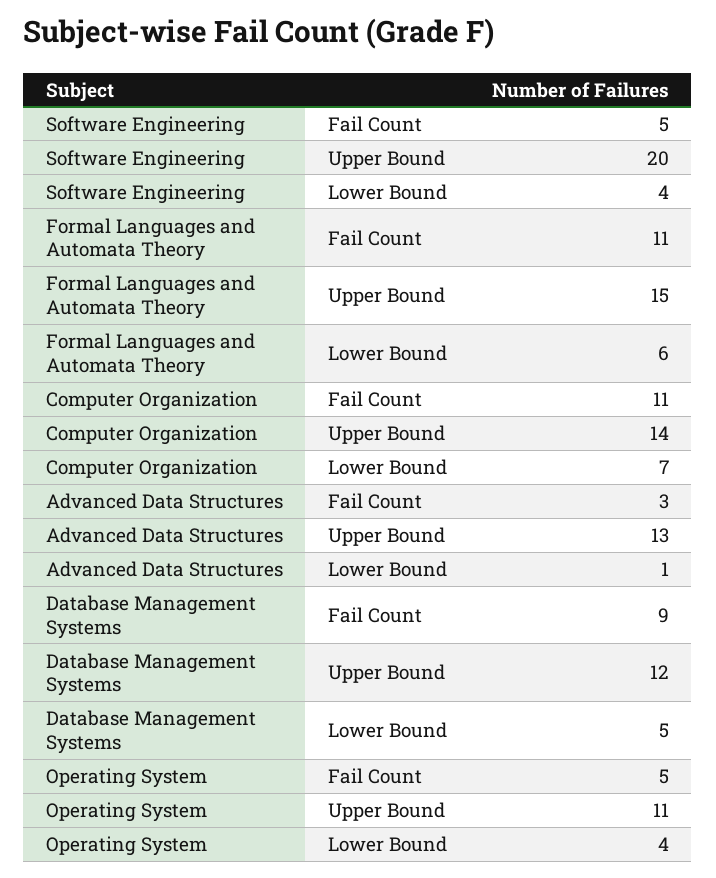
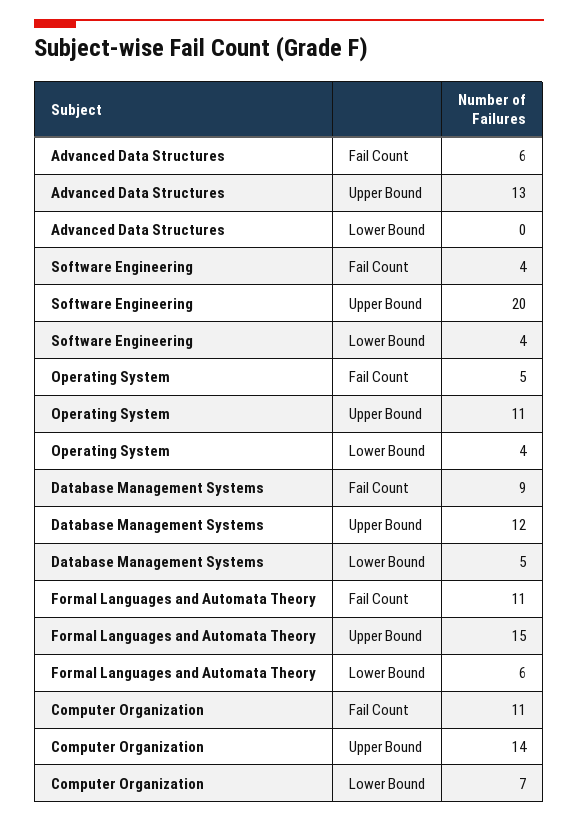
Software Engineering, Fail Count: 5 -> 4
Advanced Data Structures, Fail Count: 3 -> 6
Advanced Data Structures, Lower Bound: 1 -> 0

